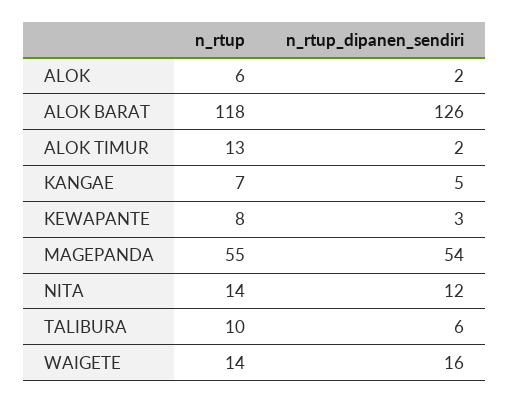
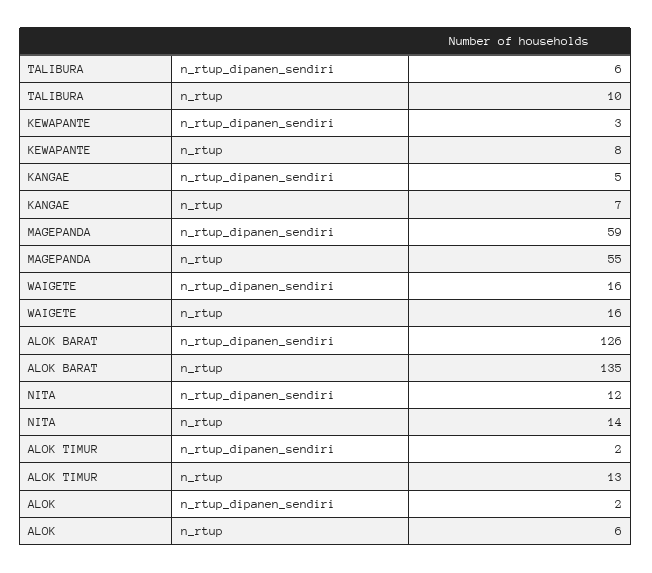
n_rtup, ALOK BARAT: 118 -> 135
n_rtup_dipanen_sendiri, MAGEPANDA: 54 -> 59
n_rtup, WAIGETE: 14 -> 16

